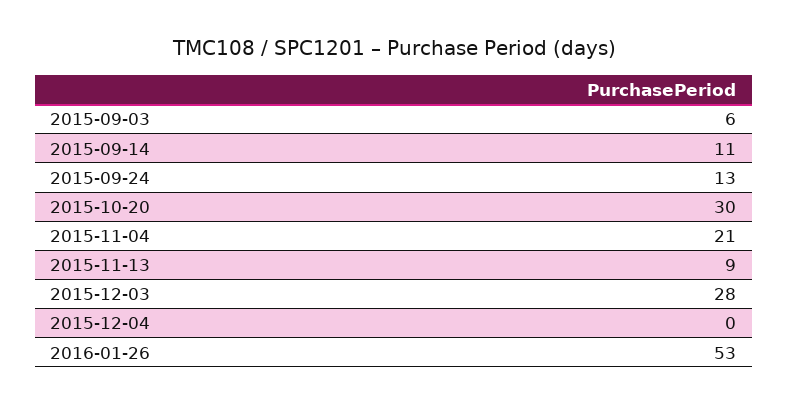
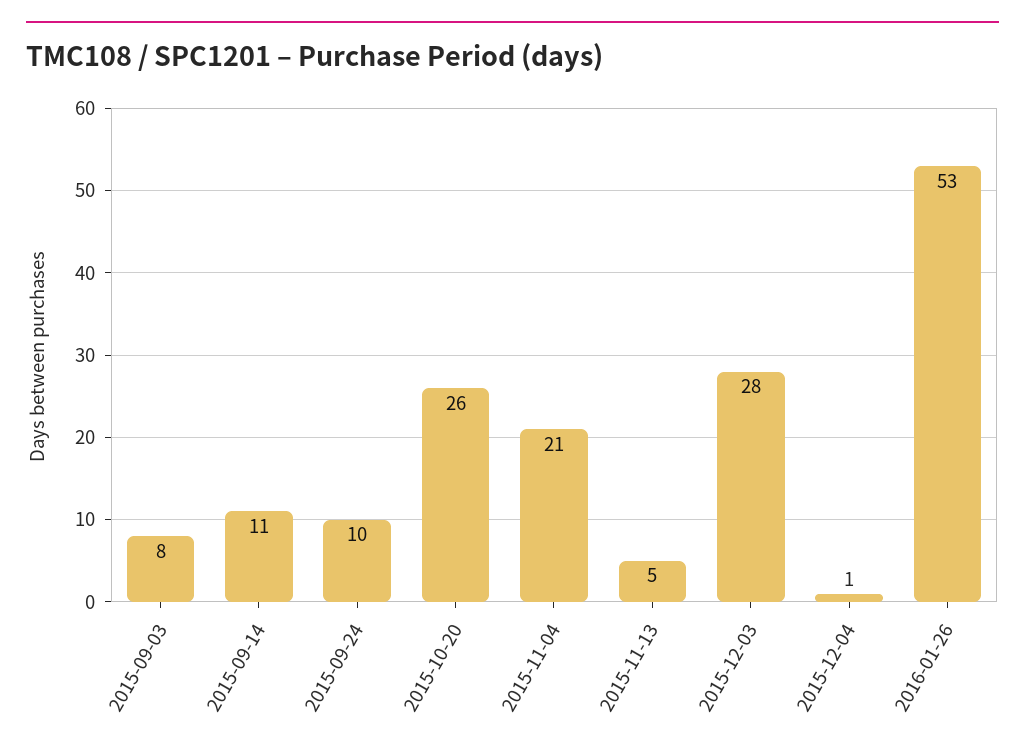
2015-09-03: 6 -> 8
2015-09-24: 13 -> 10
2015-10-20: 30 -> 26
2015-11-13: 9 -> 5
2015-12-04: 0 -> 1

